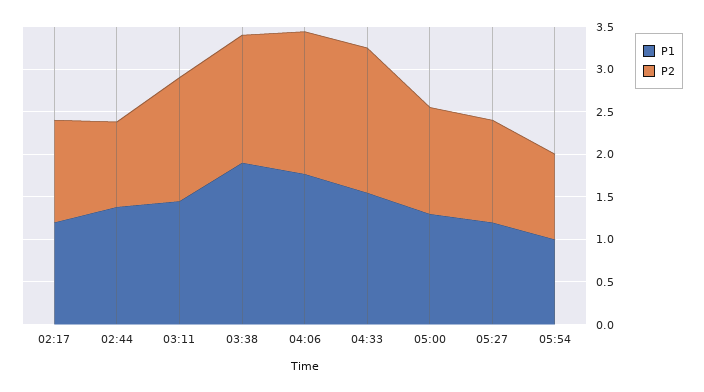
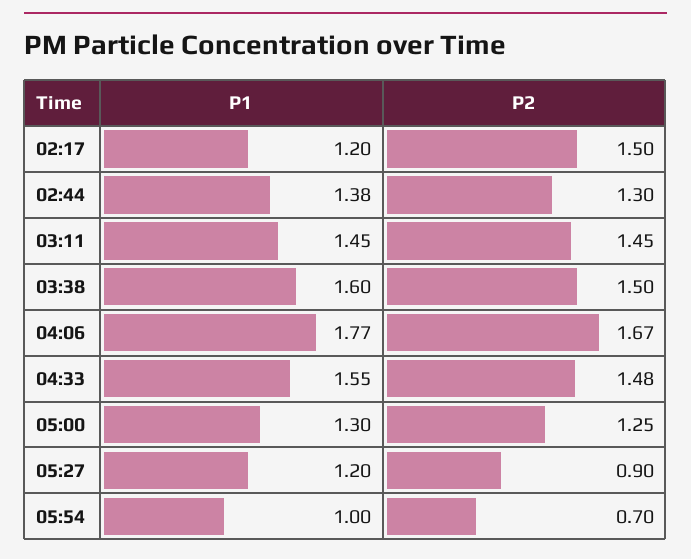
P2, 02:17: 1.2 -> 1.5
P2, 02:44: 1 -> 1.3
P1, 03:38: 1.9 -> 1.6
P2, 04:33: 1.7 -> 1.48
P2, 05:27: 1.2 -> 0.9
P2, 05:54: 1 -> 0.7

